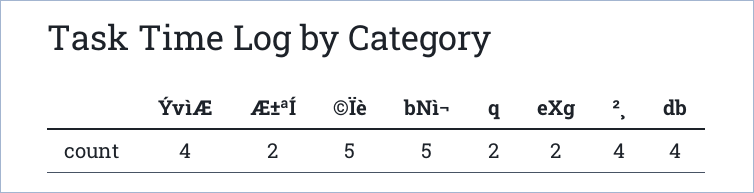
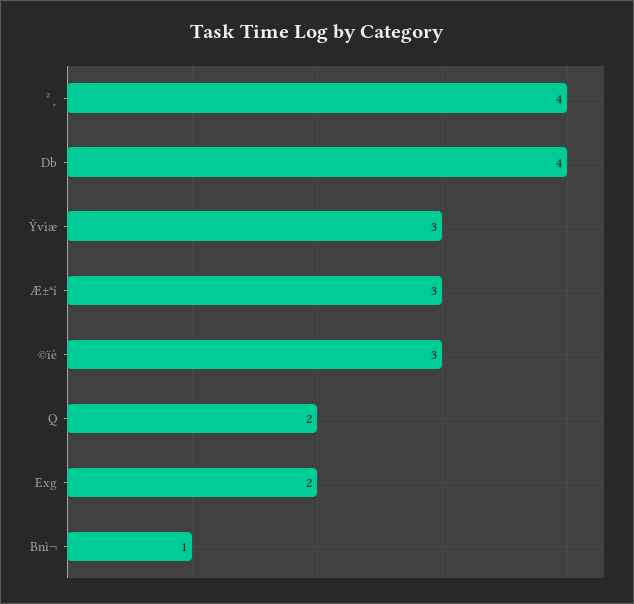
ÝvìÆ: 4 -> 3
Æ±ªÍ: 2 -> 3
©Ïè: 5 -> 3
bNì¬: 5 -> 1

